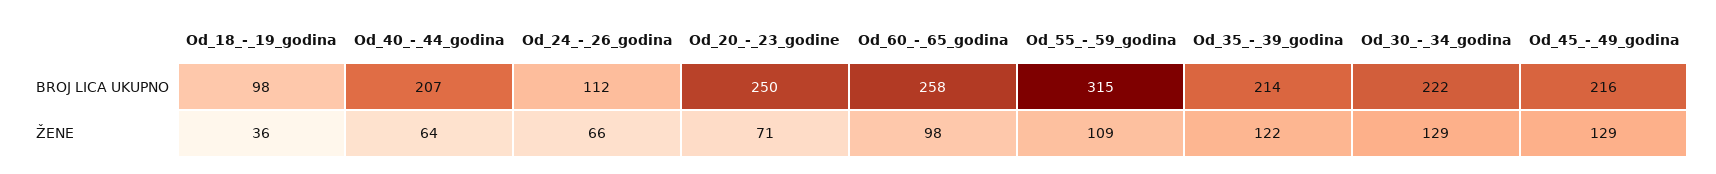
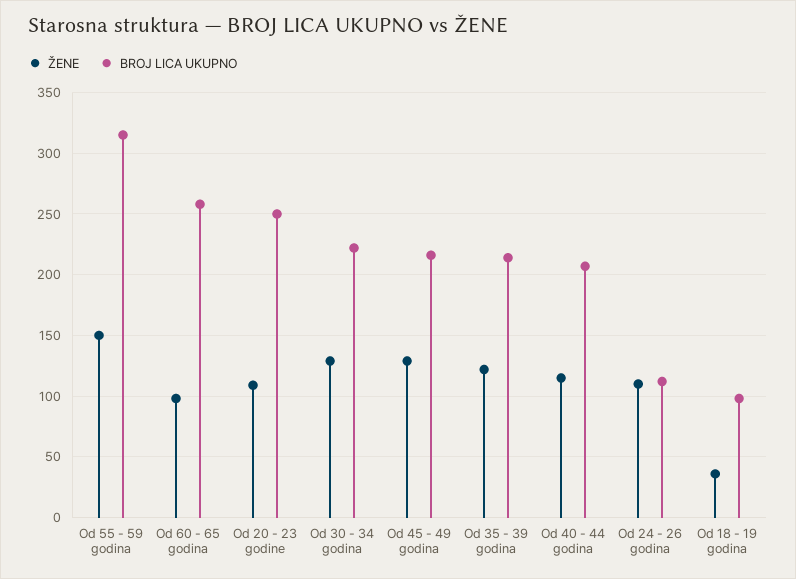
ŽENE, Od_40_-_44_godina: 64 -> 115
ŽENE, Od_24_-_26_godina: 66 -> 110
ŽENE, Od_20_-_23_godine: 71 -> 110
ŽENE, Od_55_-_59_godina: 109 -> 150

